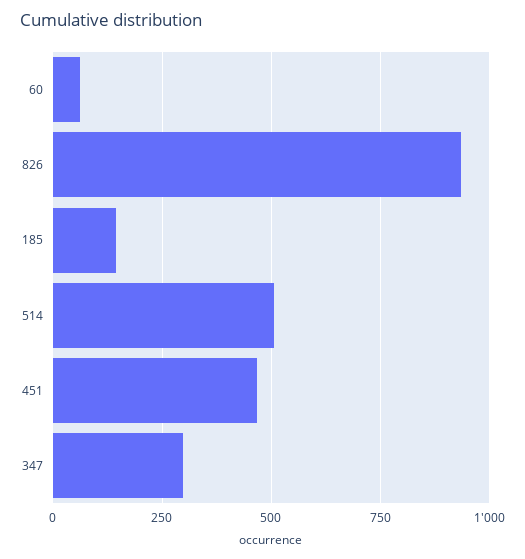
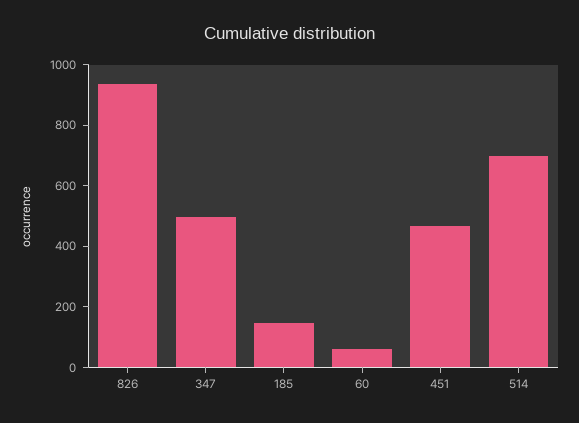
514: 500 -> 700
347: 300 -> 500

